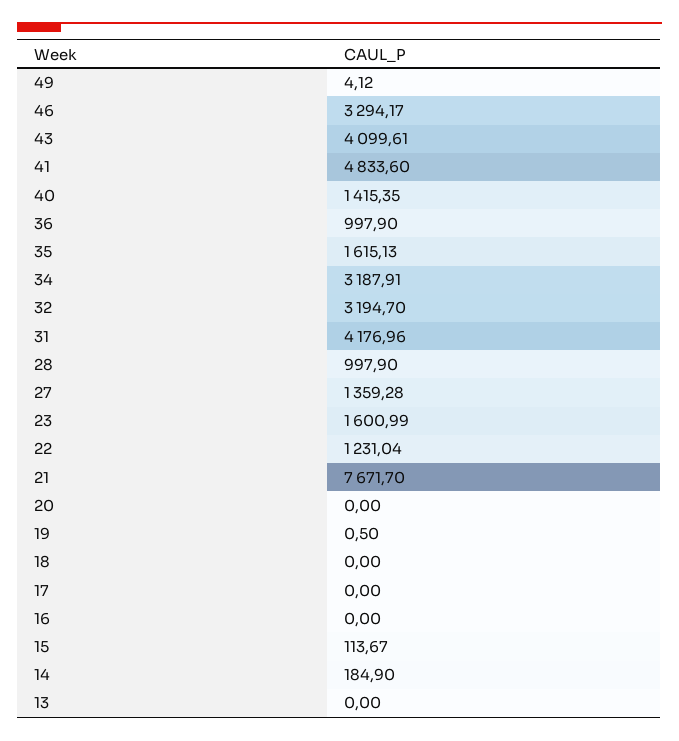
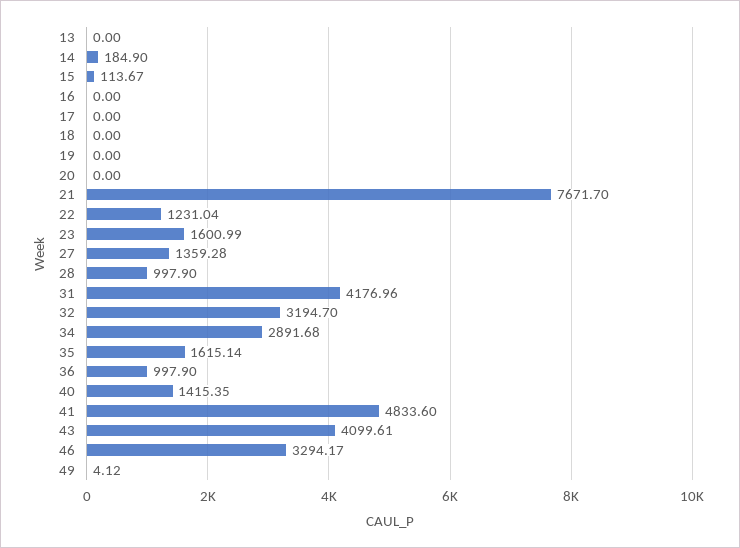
35: 1615.13 -> 1615.14
34: 3187.91 -> 2891.68
19: 0.5 -> 0

